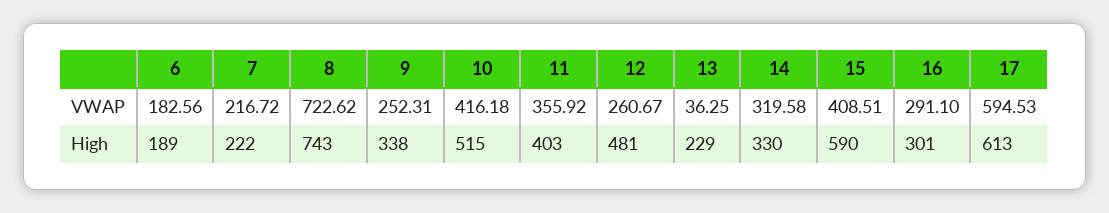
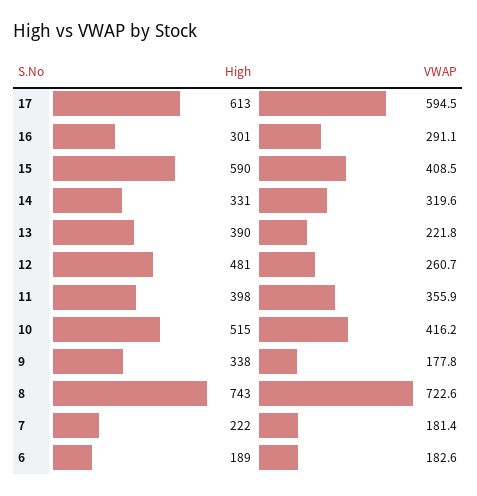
7, VWAP: 216.72 -> 181.4
9, VWAP: 252.31 -> 177.8
13, VWAP: 36.25 -> 221.8
11, High: 403 -> 398
13, High: 229 -> 390
14, High: 330 -> 331

